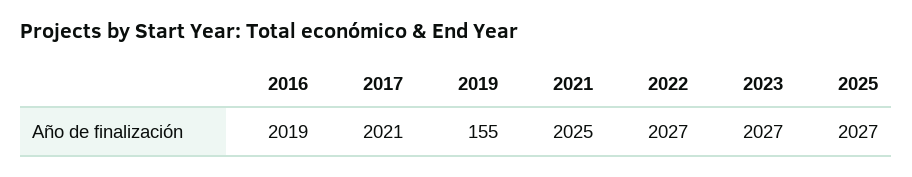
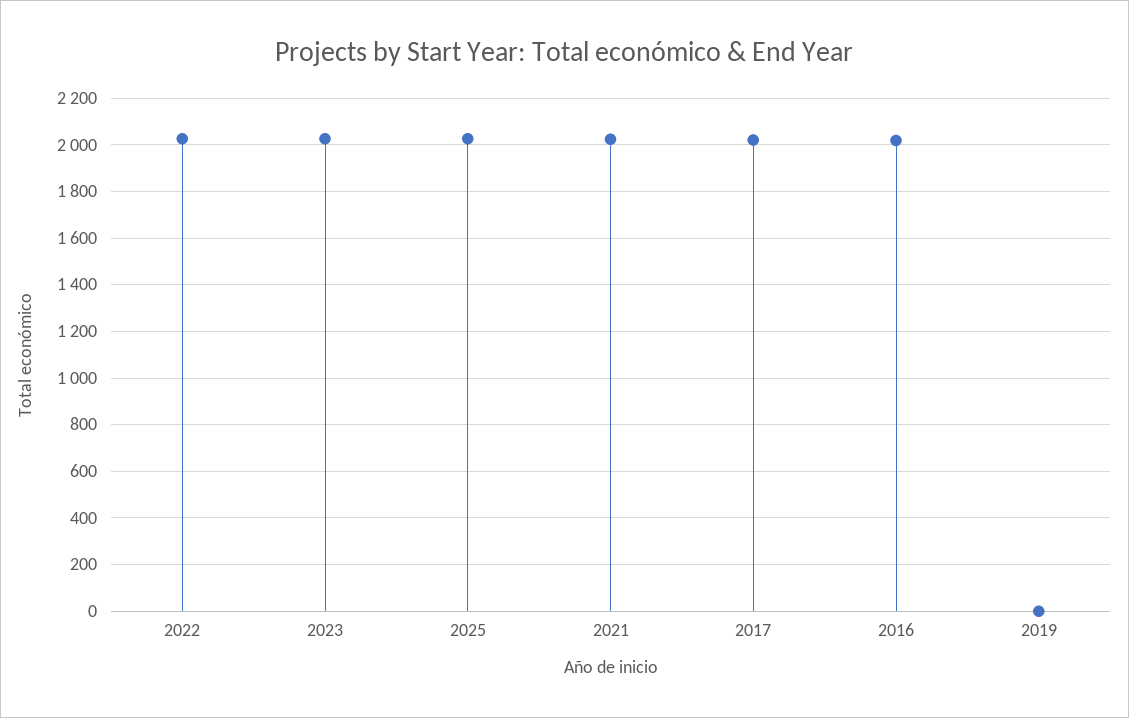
2019: 155 -> 0

